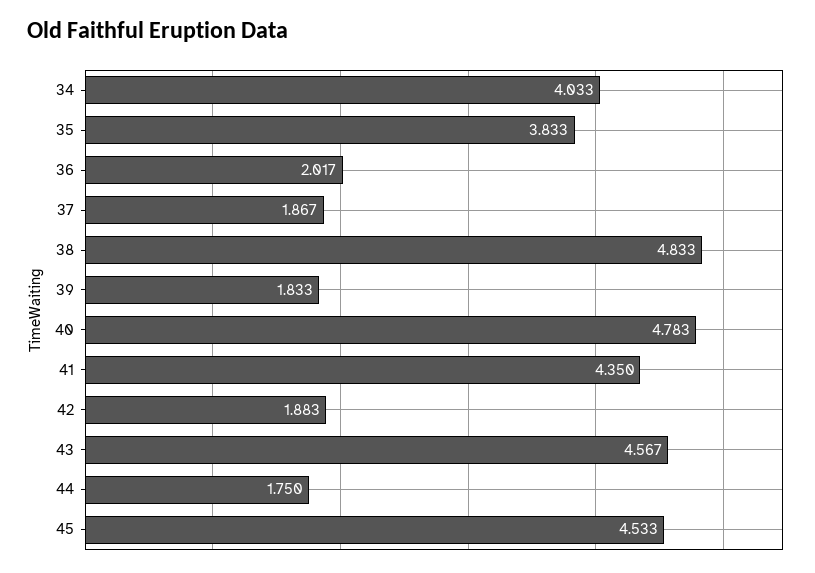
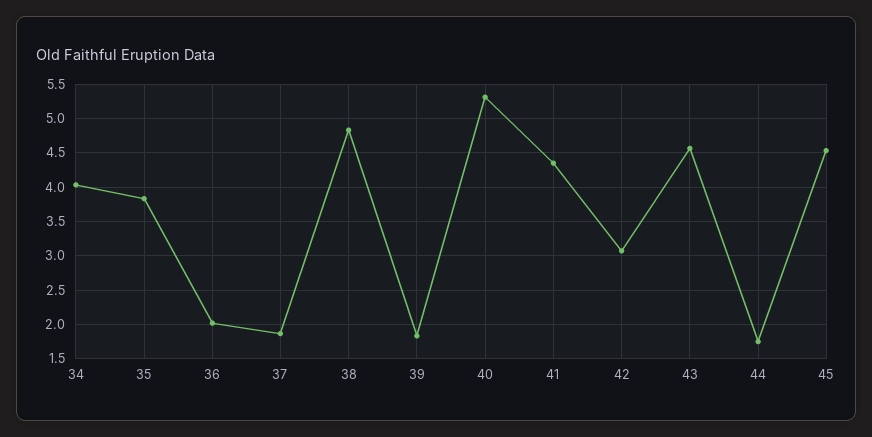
40: 4.783 -> 5.3
42: 1.883 -> 3.1

